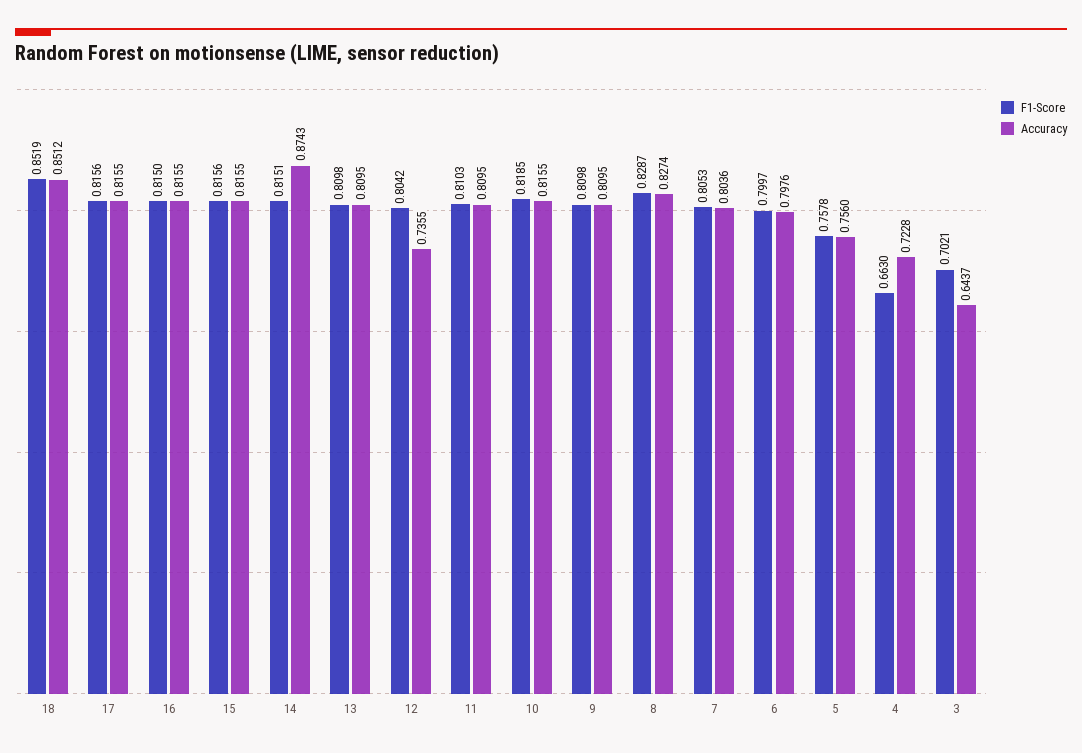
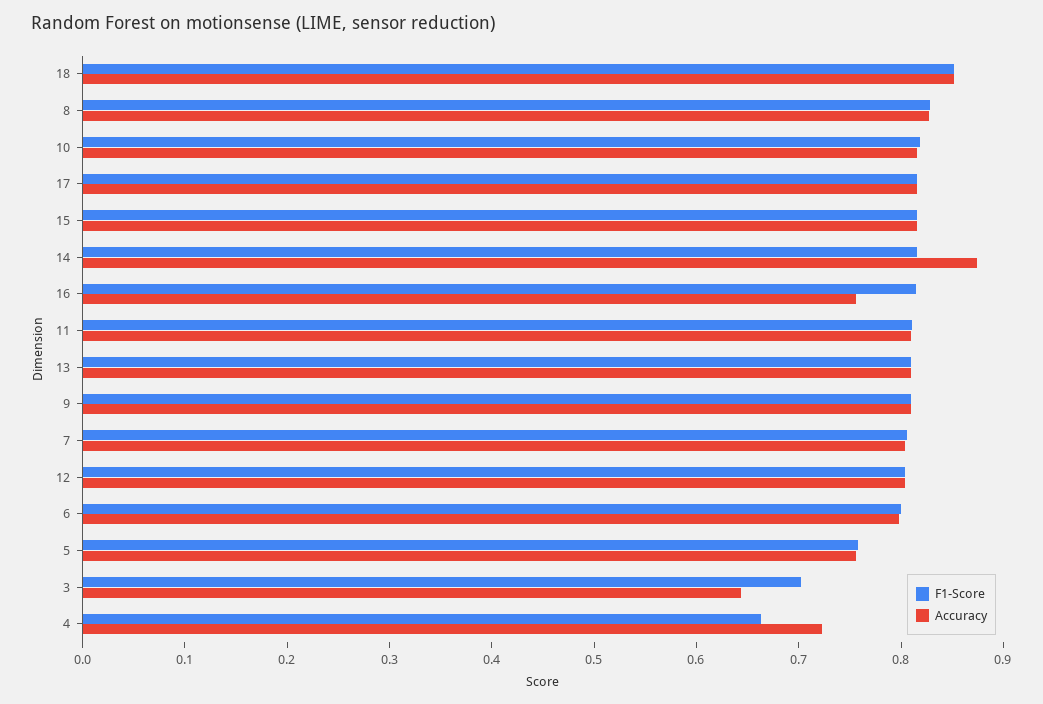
Accuracy, 16: 0.8155 -> 0.76
Accuracy, 12: 0.7355 -> 0.8

